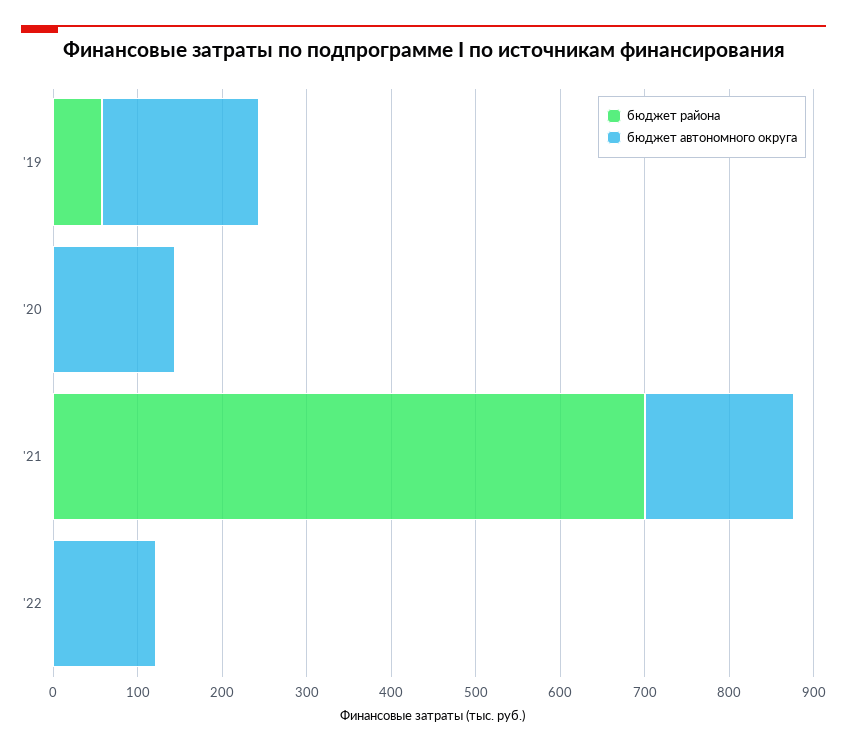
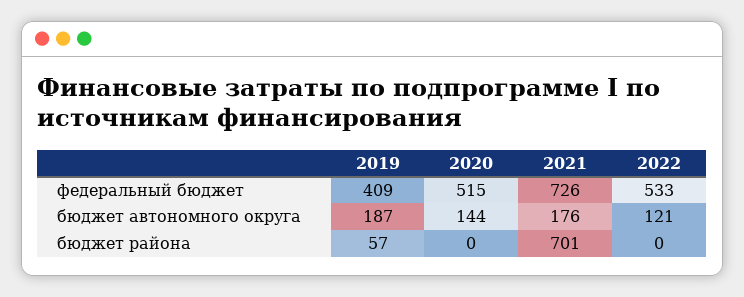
федеральный бюджет, '19: none -> 409
федеральный бюджет, '20: none -> 515
федеральный бюджет, '21: none -> 726
федеральный бюджет, '22: none -> 533

